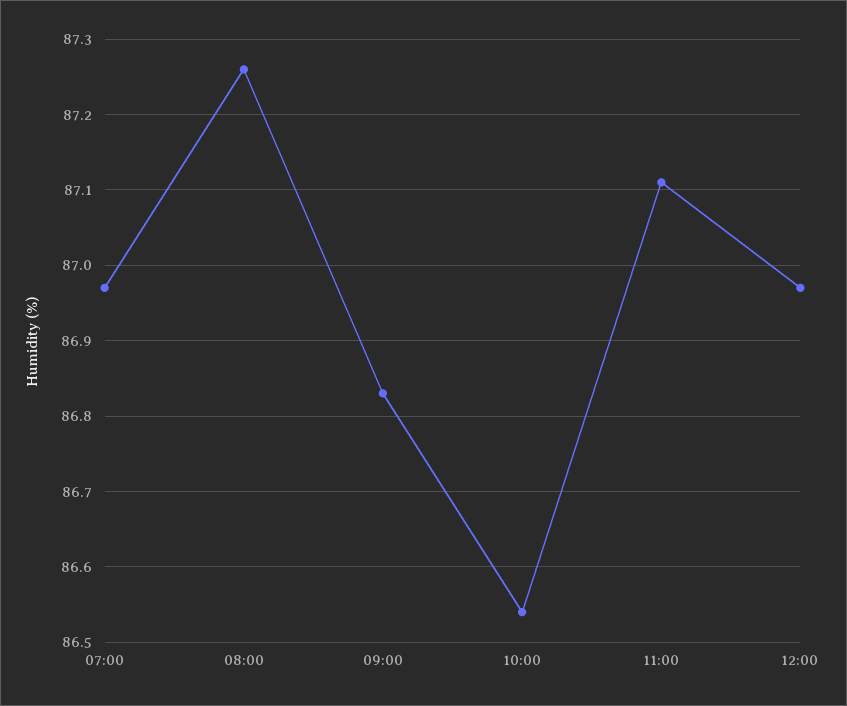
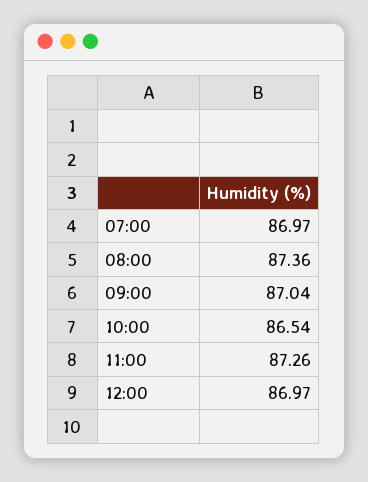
08:00: 87.26 -> 87.36
09:00: 86.83 -> 87.04
11:00: 87.11 -> 87.26

